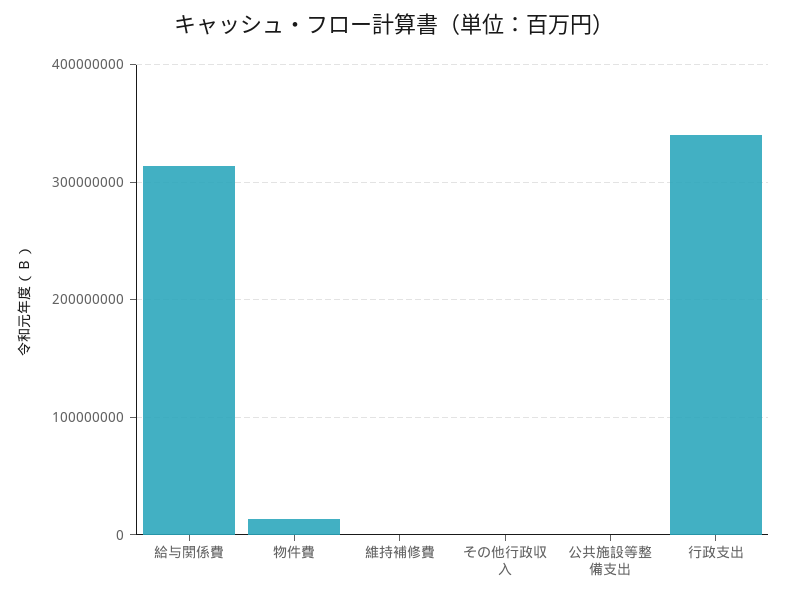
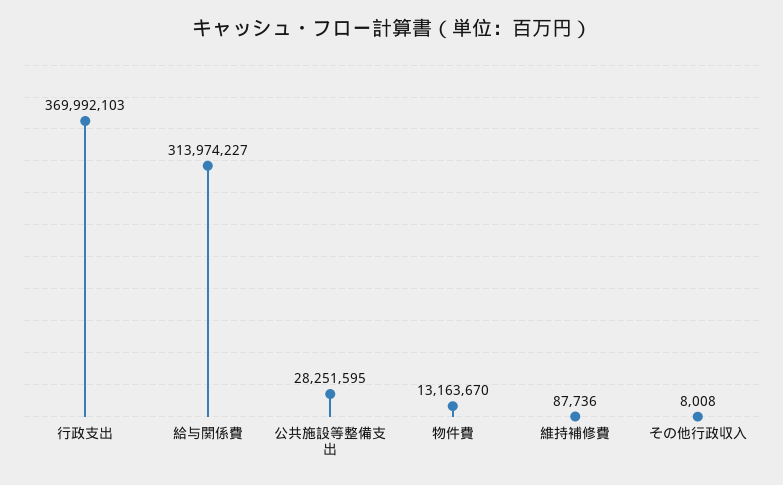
公共施設等整備支出: 0 -> 28251595
行政支出: 340000000 -> 369992103

